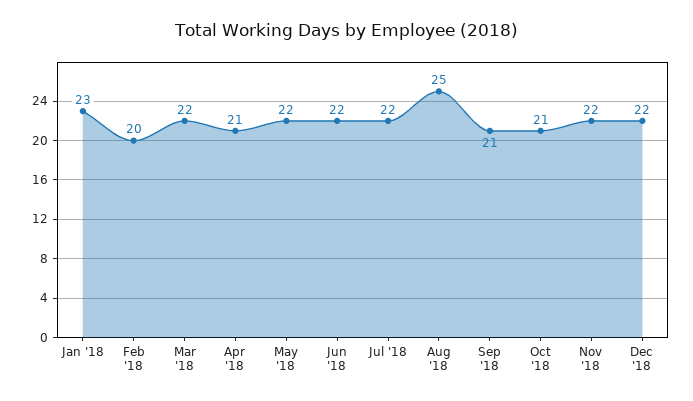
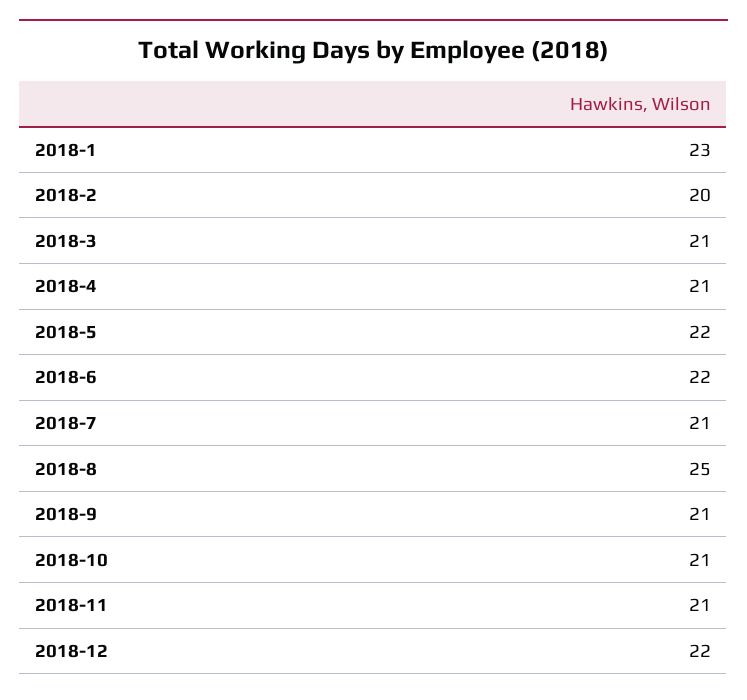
Mar '18: 22 -> 21
Jul '18: 22 -> 21
Nov '18: 22 -> 21

